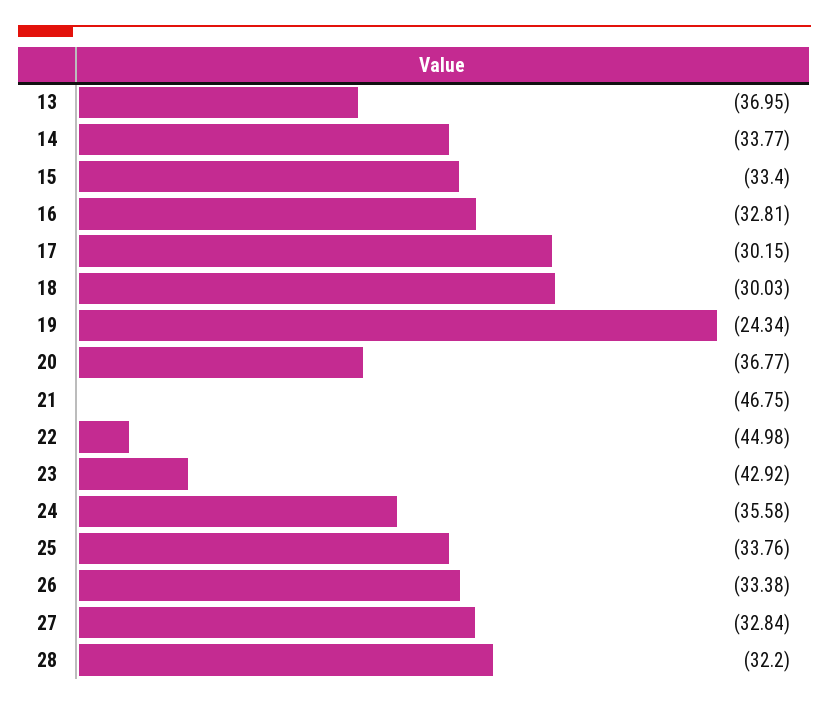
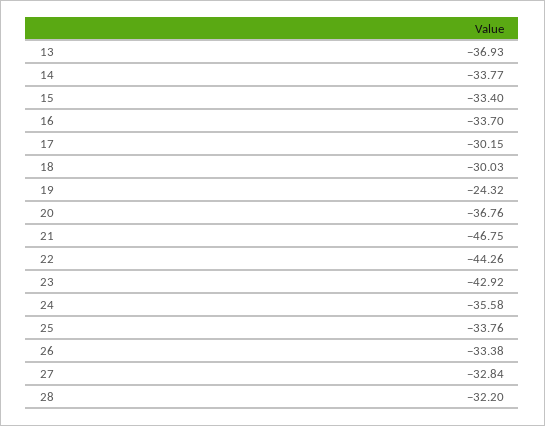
13: -36.95 -> -36.93
16: -32.81 -> -33.7
19: -24.34 -> -24.32
20: -36.77 -> -36.76
22: -44.98 -> -44.26

